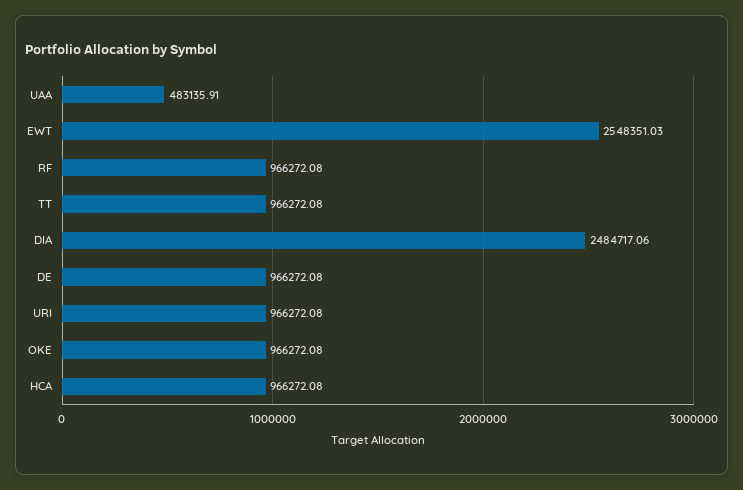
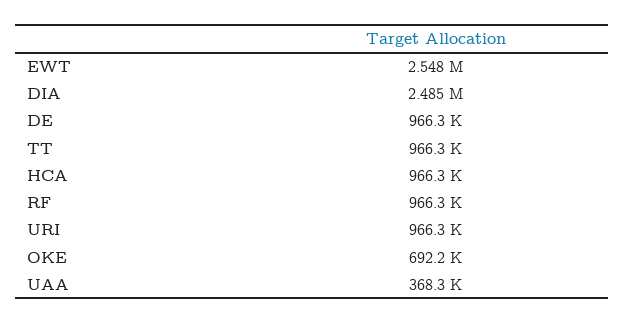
UAA: 483135.91 -> 368300
OKE: 966272.08 -> 692200

